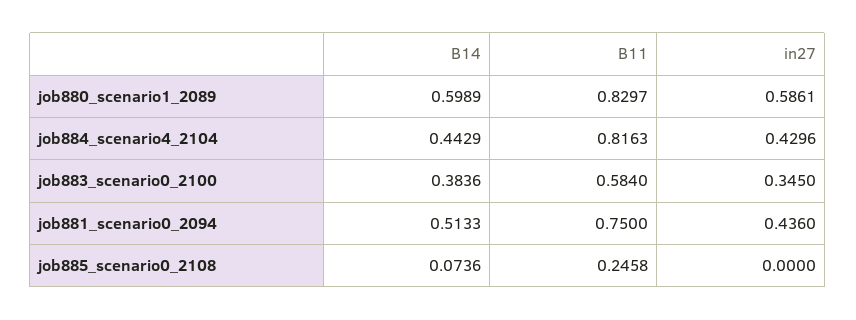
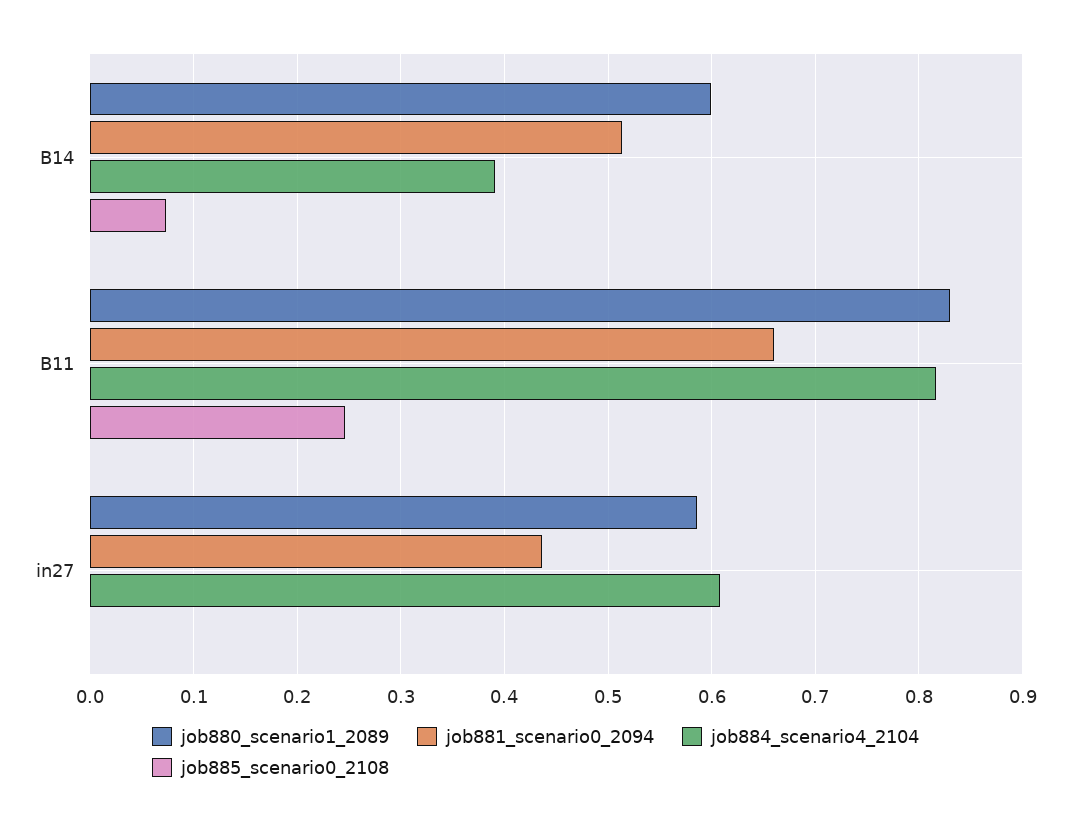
job884_scenario4_2104, B14: 0.4429 -> 0.39
job884_scenario4_2104, in27: 0.4296 -> 0.61
job883_scenario0_2100, B14: 0.3836 -> none
job883_scenario0_2100, B11: 0.584 -> none
job883_scenario0_2100, in27: 0.345 -> none
job881_scenario0_2094, B11: 0.75 -> 0.66

